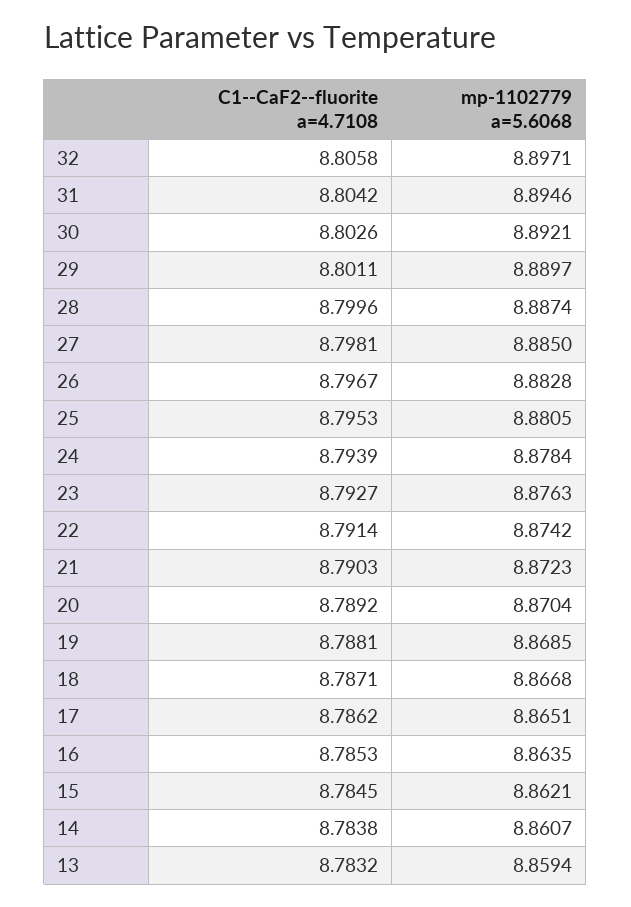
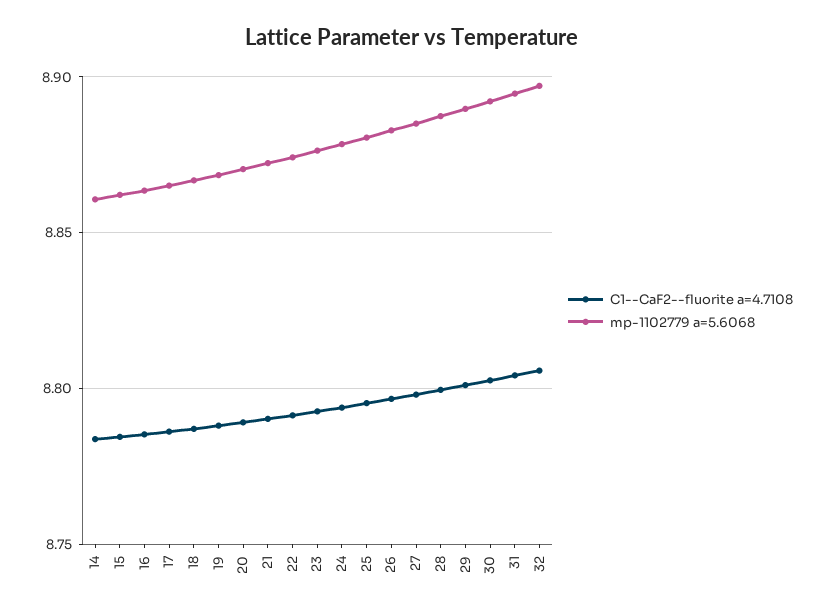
C1--CaF2--fluorite a=4.7108, 13: 8.7832 -> none
mp-1102779 a=5.6068, 13: 8.8594 -> none

